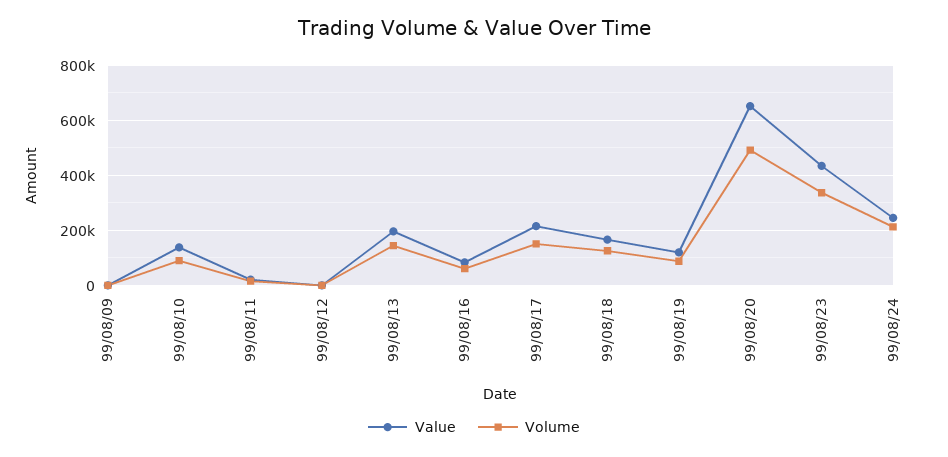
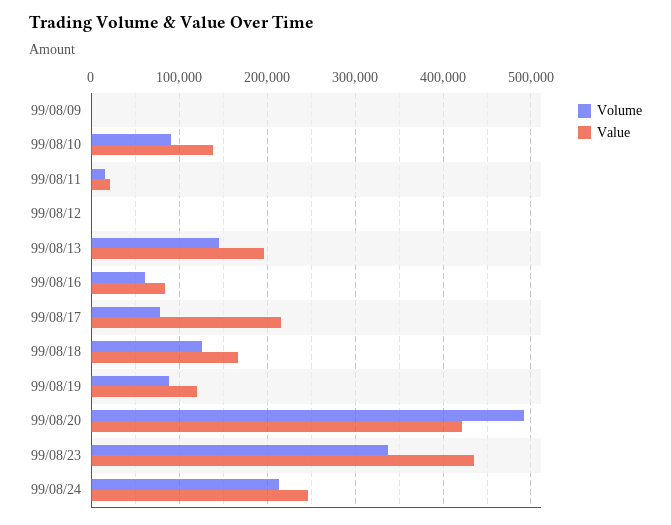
Volume, 99/08/17: 150000 -> 80000
Value, 99/08/20: 650000 -> 420000

